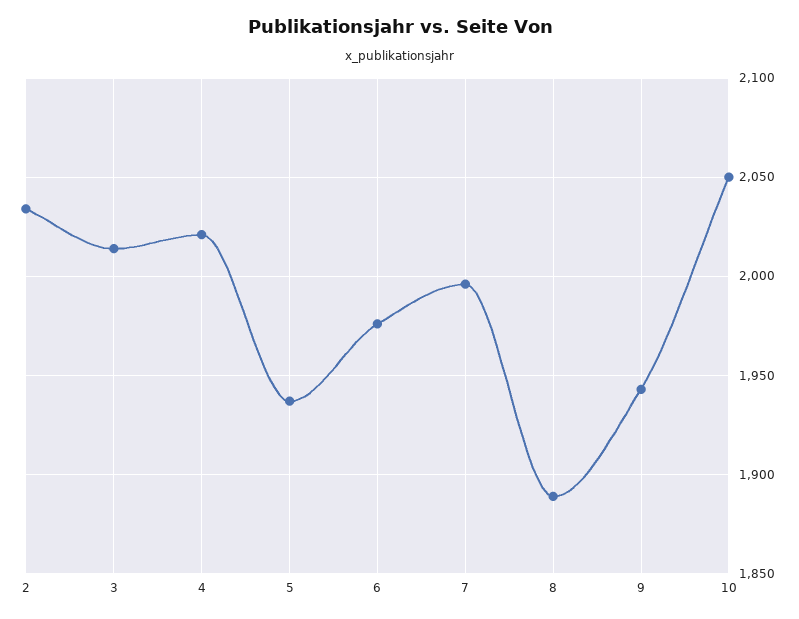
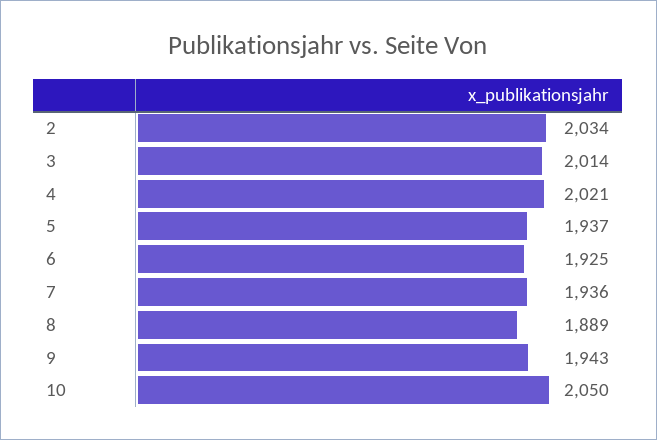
6: 1975 -> 1925
7: 1995 -> 1936

